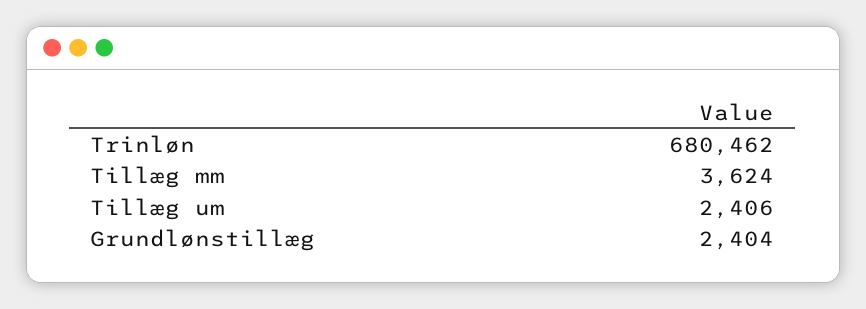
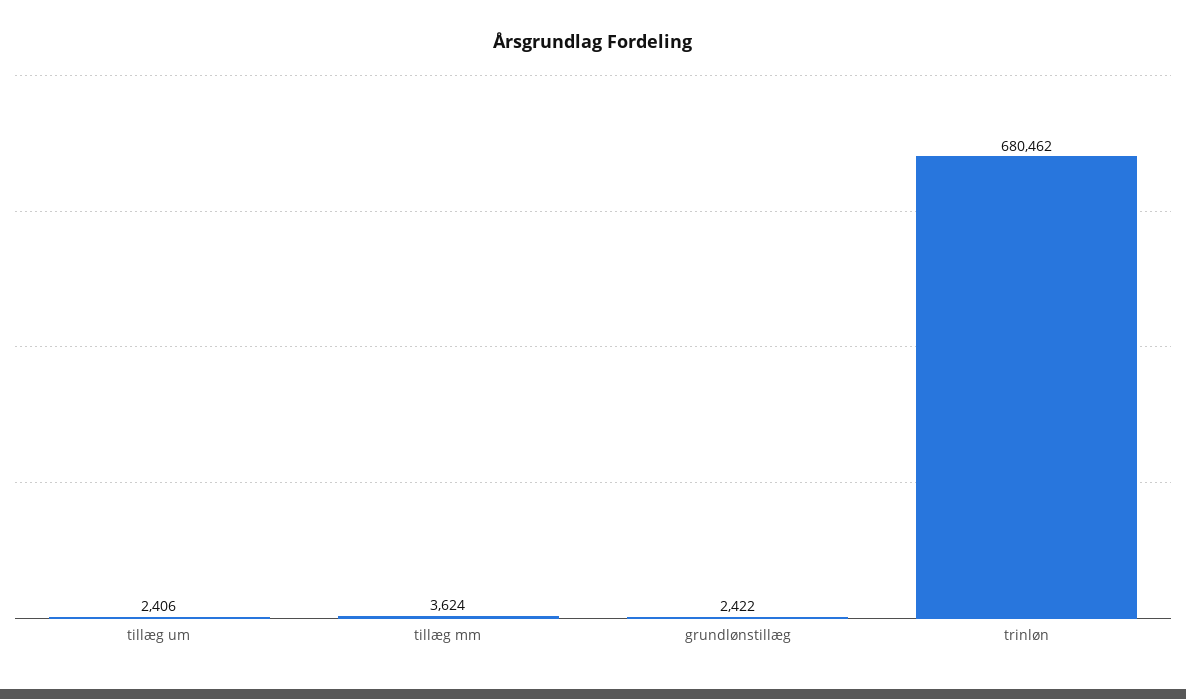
Grundlønstillæg: 2404 -> 2422

